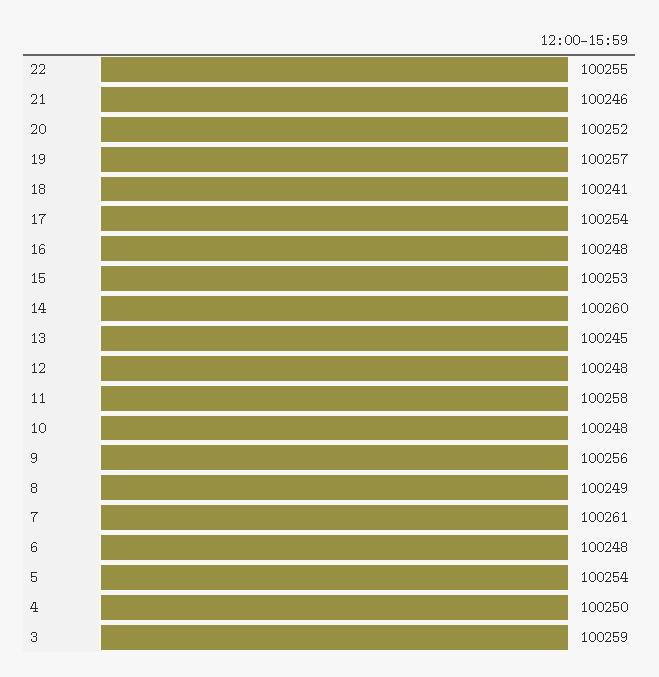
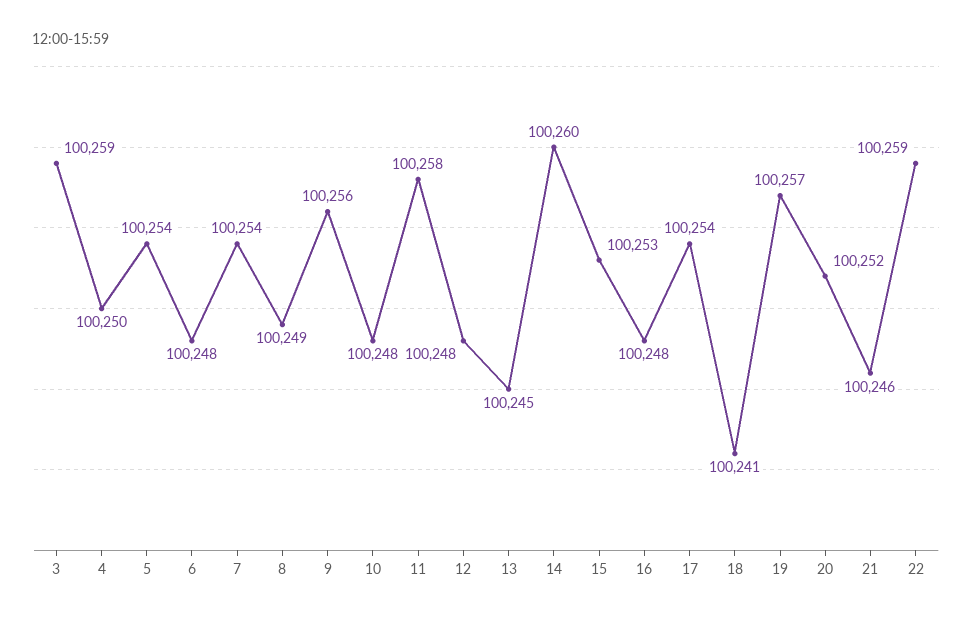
22: 100255 -> 100259
7: 100261 -> 100254

